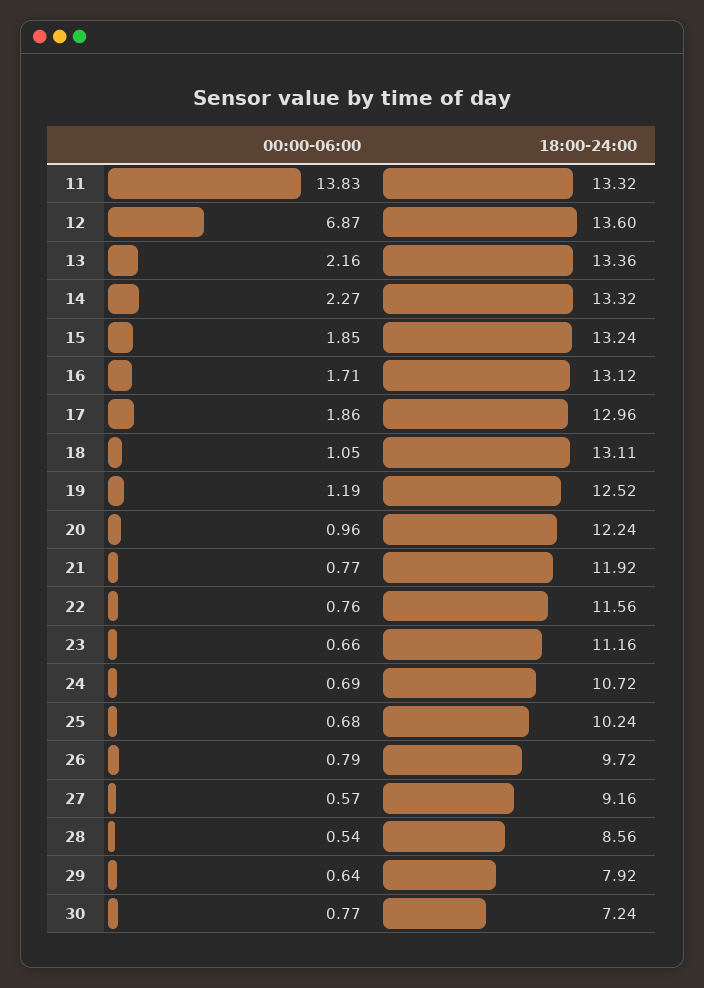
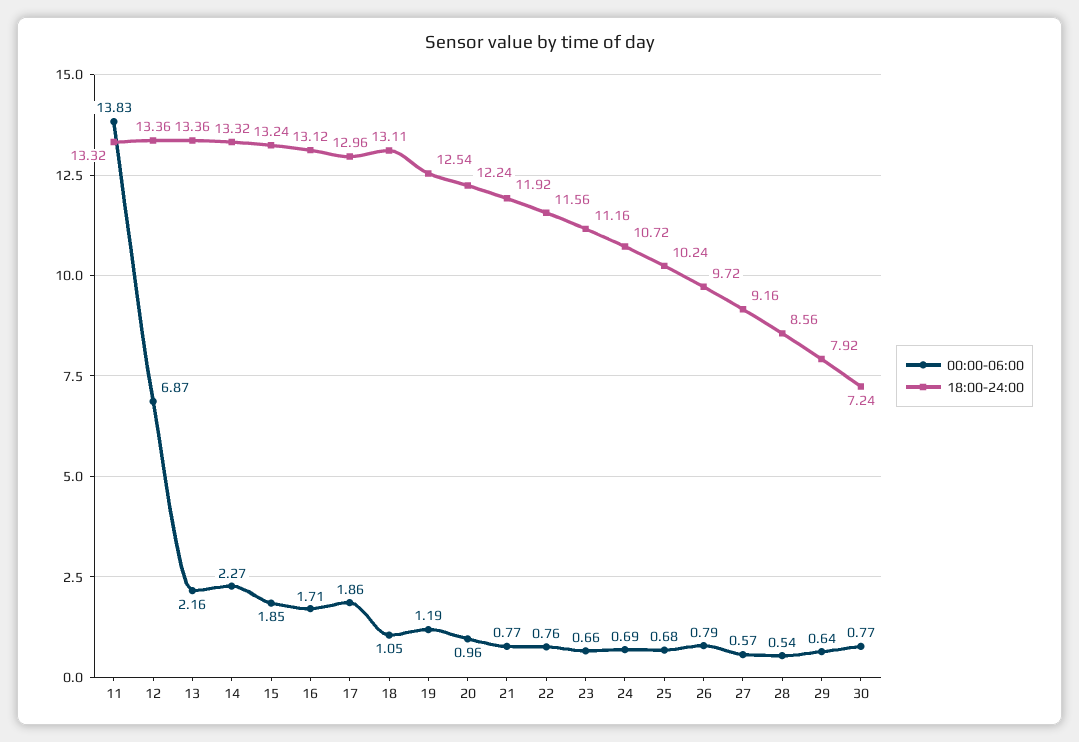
18:00-24:00, 12: 13.6 -> 13.36
18:00-24:00, 19: 12.52 -> 12.54

